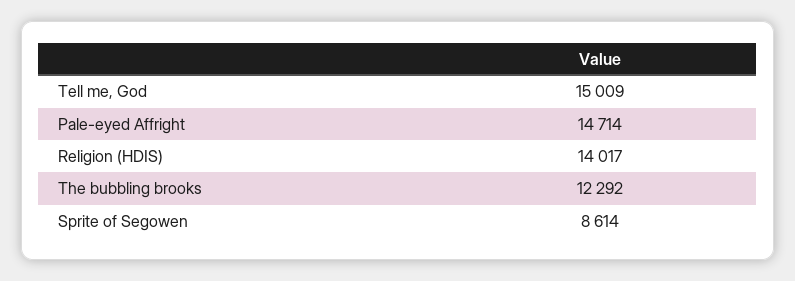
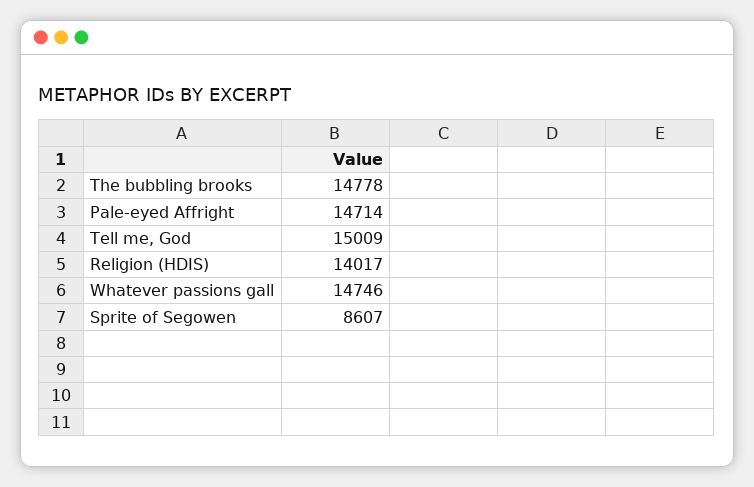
The bubbling brooks: 12292 -> 14778
Sprite of Segowen: 8614 -> 8607
Whatever passions gall: none -> 14746

